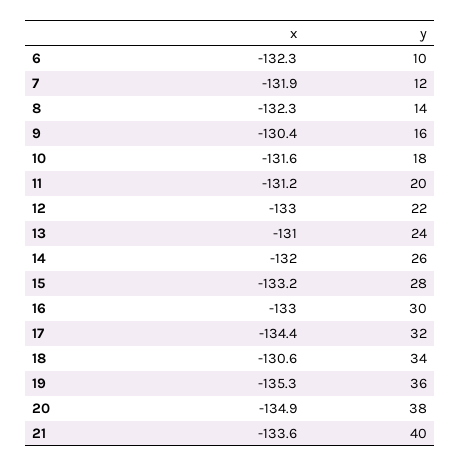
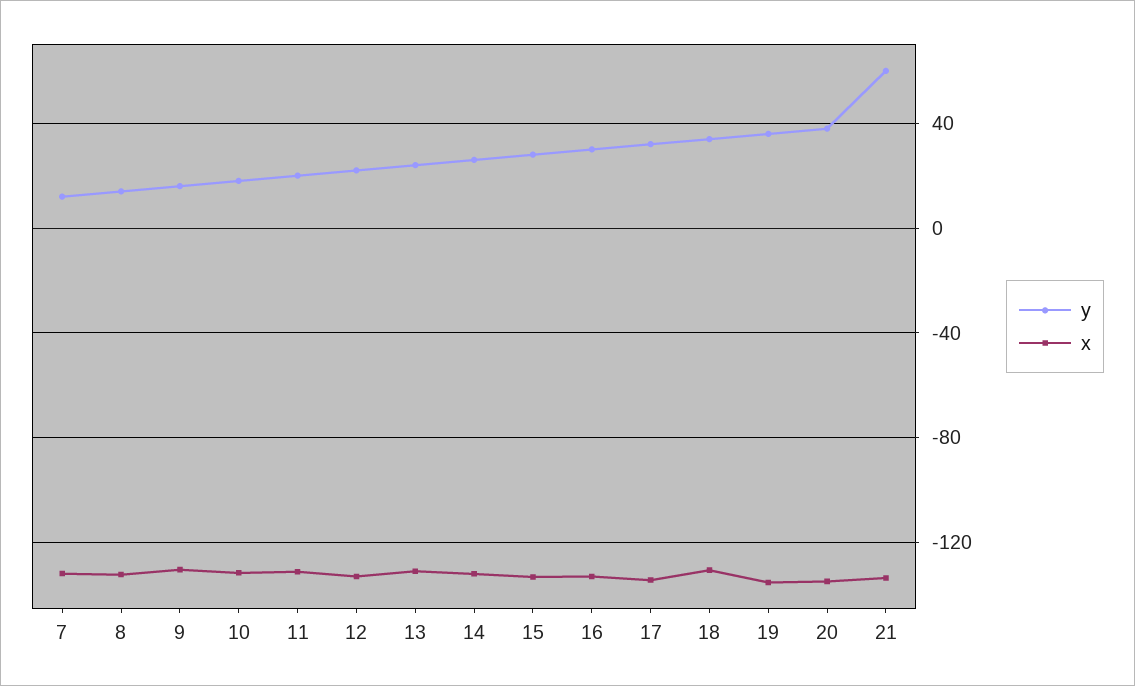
x, 6: -132.3 -> none
y, 6: 10 -> none
y, 21: 40 -> 60

